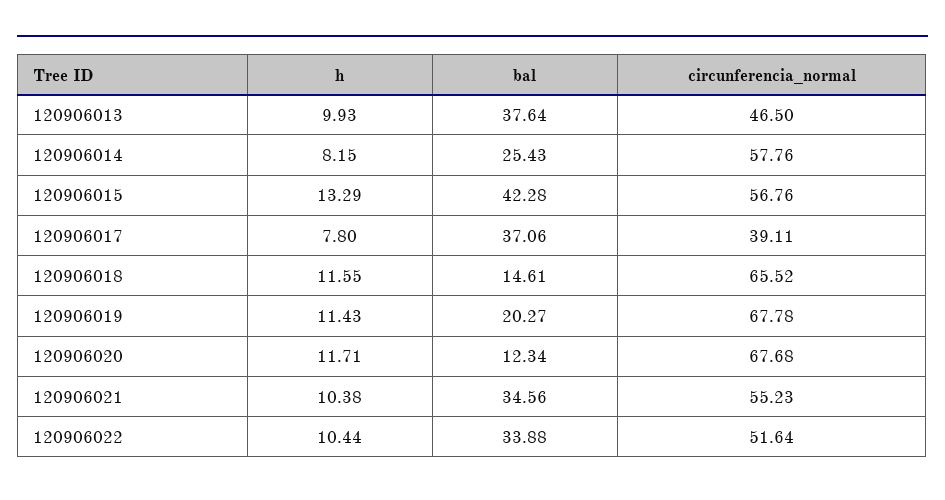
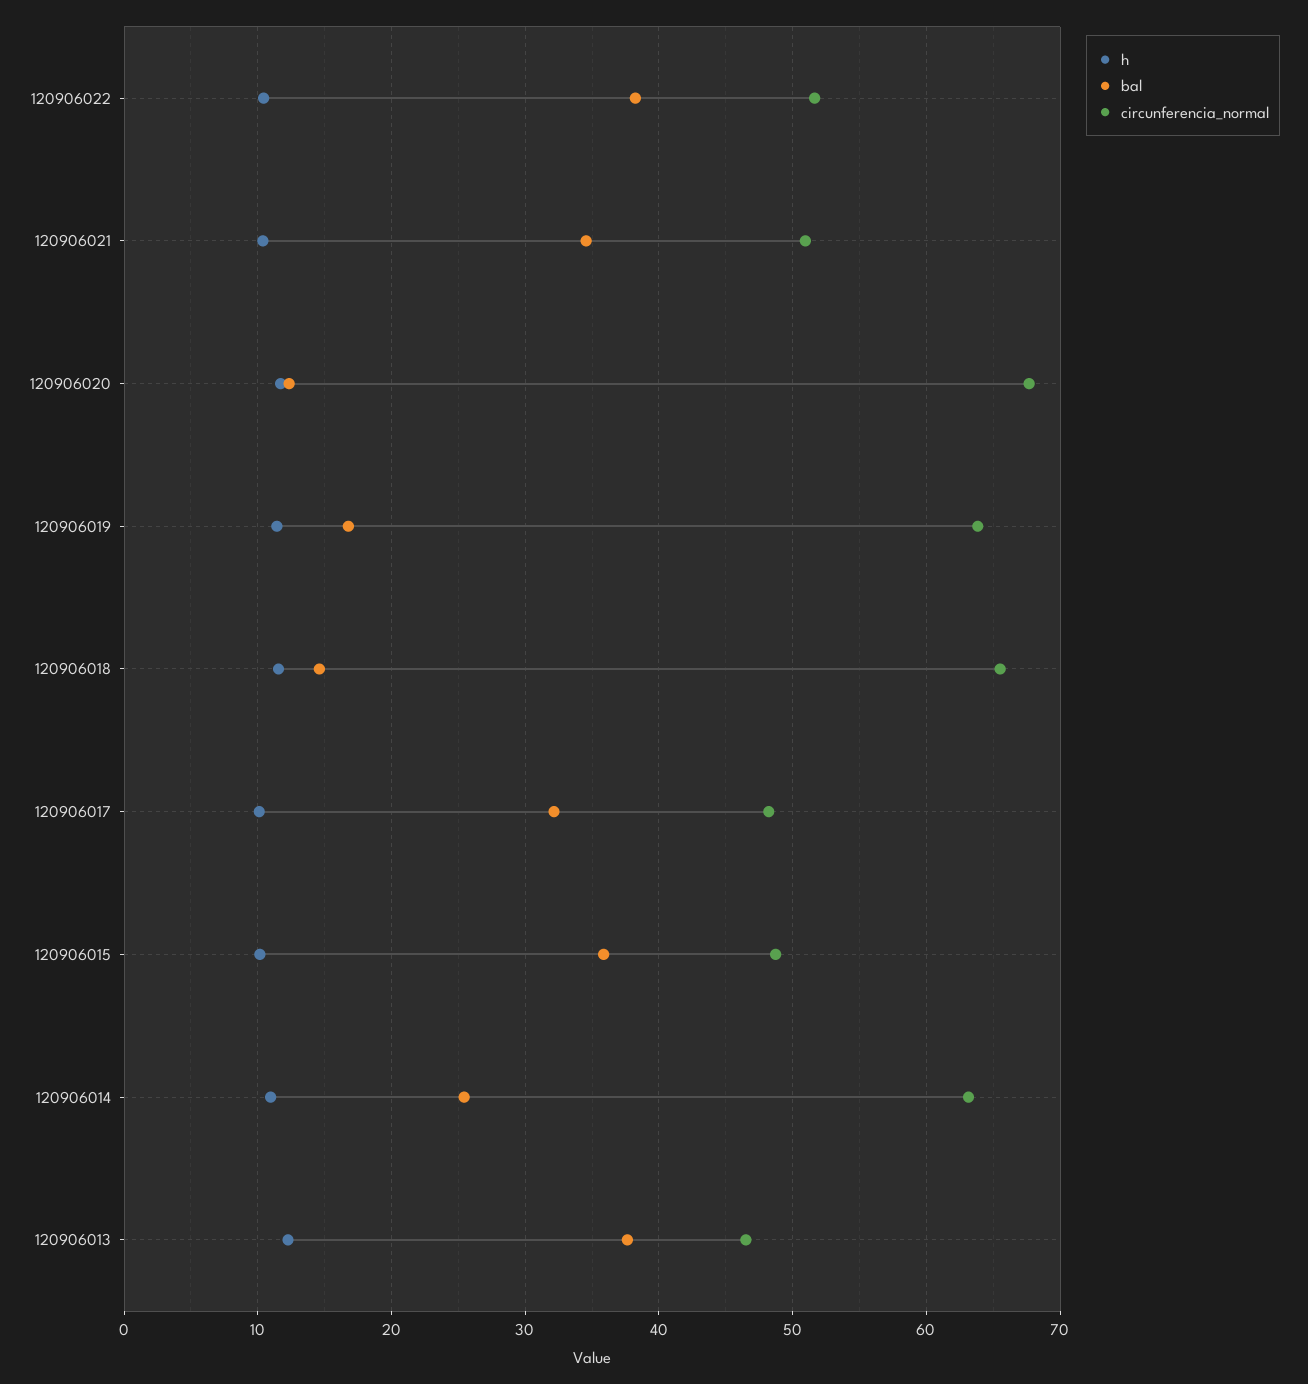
h, 120906013: 9.93 -> 12
h, 120906014: 8.15 -> 11
circunferencia_normal, 120906014: 57.76 -> 63
h, 120906015: 13.29 -> 10
bal, 120906015: 42.28 -> 36
circunferencia_normal, 120906015: 56.76 -> 49
h, 120906017: 7.8 -> 10
bal, 120906017: 37.06 -> 32
circunferencia_normal, 120906017: 39.11 -> 48
bal, 120906019: 20.27 -> 17
circunferencia_normal, 120906019: 67.78 -> 64
circunferencia_normal, 120906021: 55.23 -> 51
bal, 120906022: 33.88 -> 38

